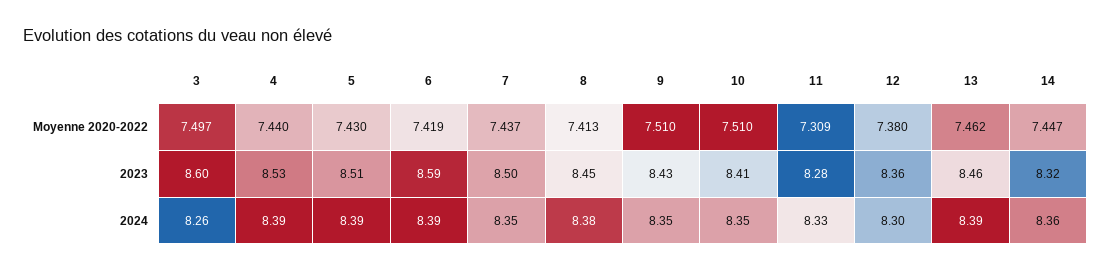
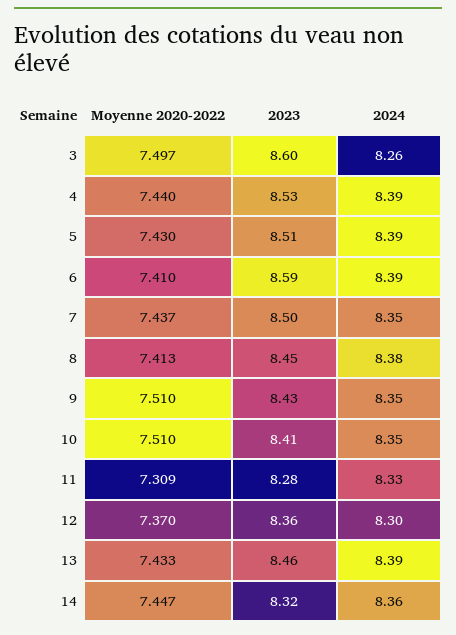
6, Moyenne 2020-2022: 7.419 -> 7.41
12, Moyenne 2020-2022: 7.38 -> 7.37
13, Moyenne 2020-2022: 7.462 -> 7.433

